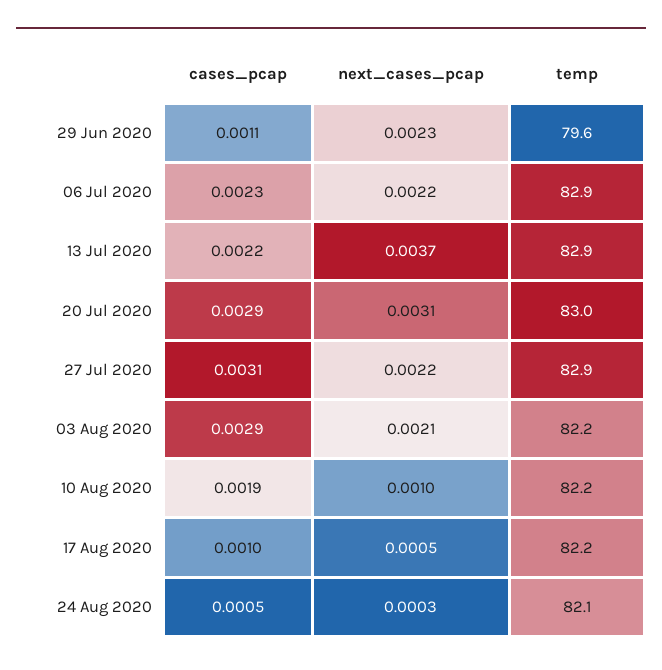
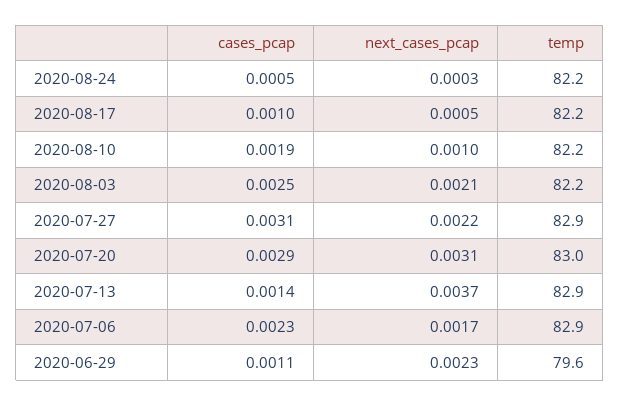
next_cases_pcap, 06 Jul 2020: 0.0022 -> 0.0017
cases_pcap, 13 Jul 2020: 0.0022 -> 0.0014
cases_pcap, 03 Aug 2020: 0.0029 -> 0.0025
temp, 24 Aug 2020: 82.1 -> 82.2

